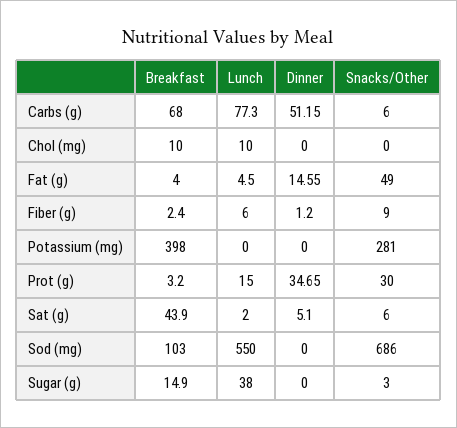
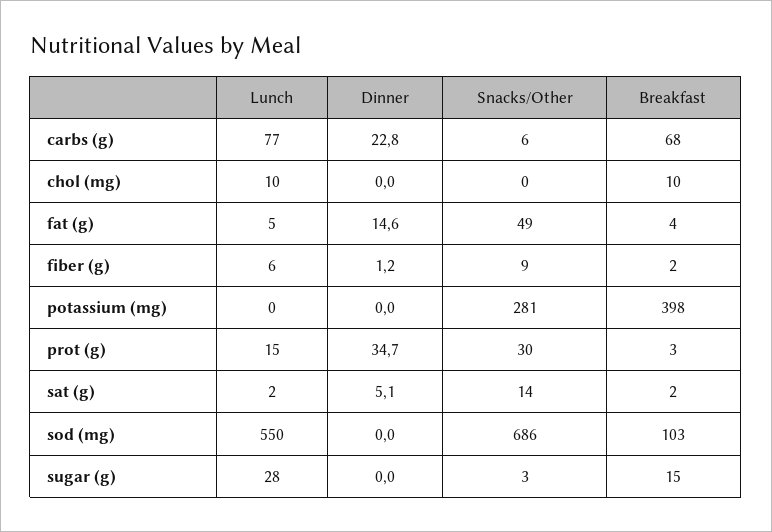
Dinner, Carbs (g): 51.15 -> 22.8
Breakfast, Sat (g): 43.9 -> 2
Snacks/Other, Sat (g): 6 -> 14
Lunch, Sugar (g): 38 -> 28

